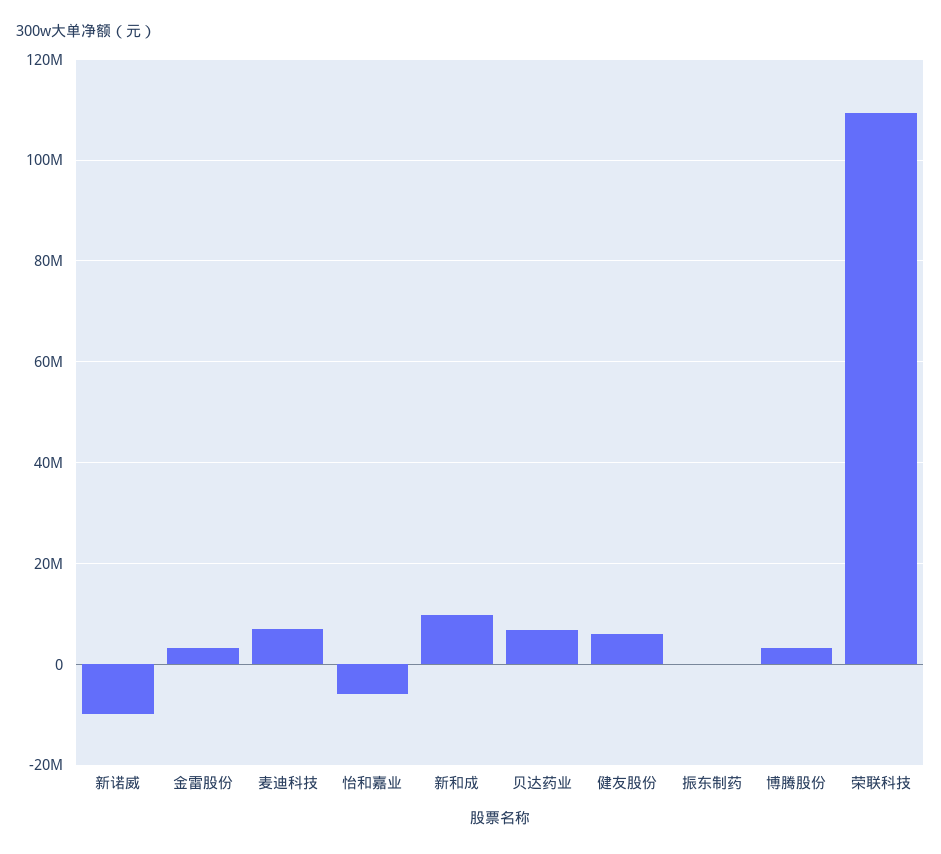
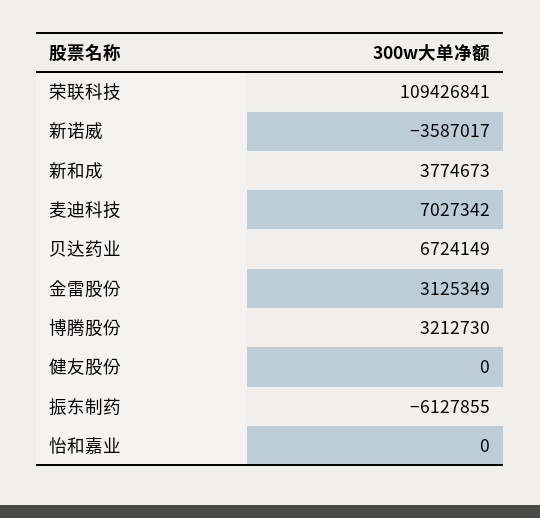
新诺威: -10000000 -> -3587017
怡和嘉业: -6000000 -> 0
新和成: 10000000 -> 3774673
健友股份: 6000000 -> 0
振东制药: 0 -> -6127855

